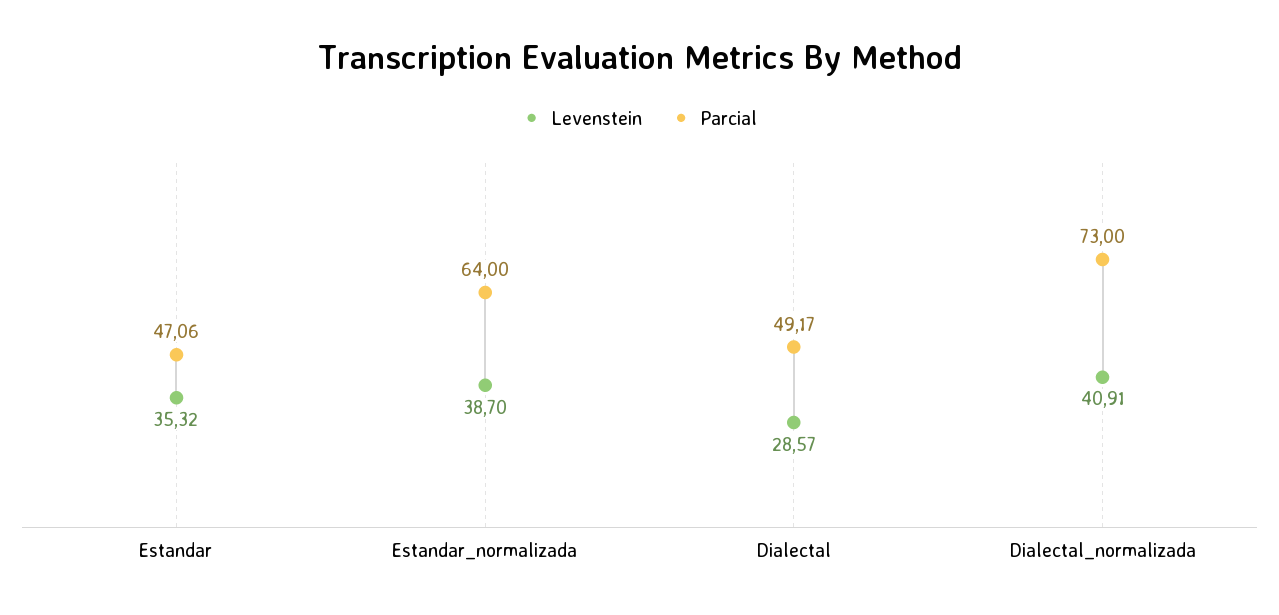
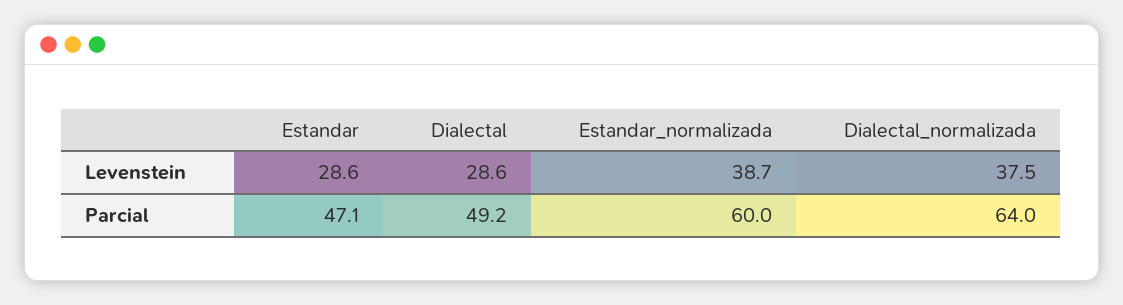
Levenstein, Estandar: 35.32 -> 28.6
Parcial, Estandar_normalizada: 64 -> 60
Levenstein, Dialectal_normalizada: 40.91 -> 37.5
Parcial, Dialectal_normalizada: 73 -> 64

